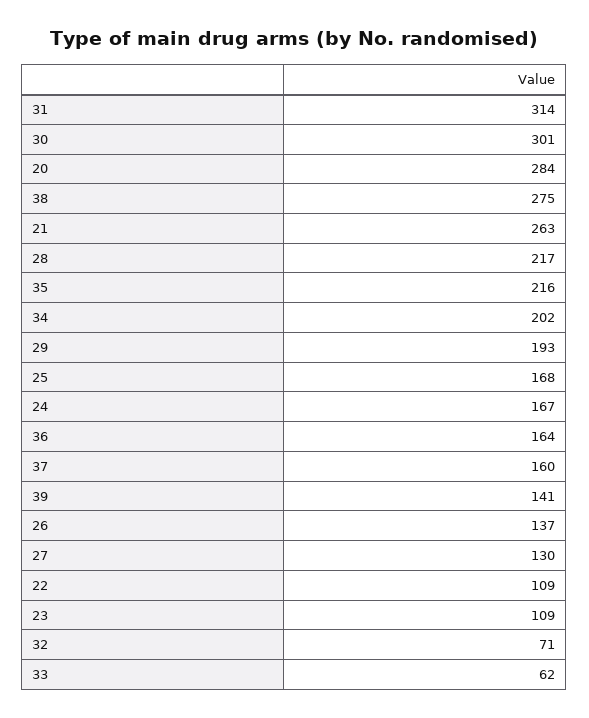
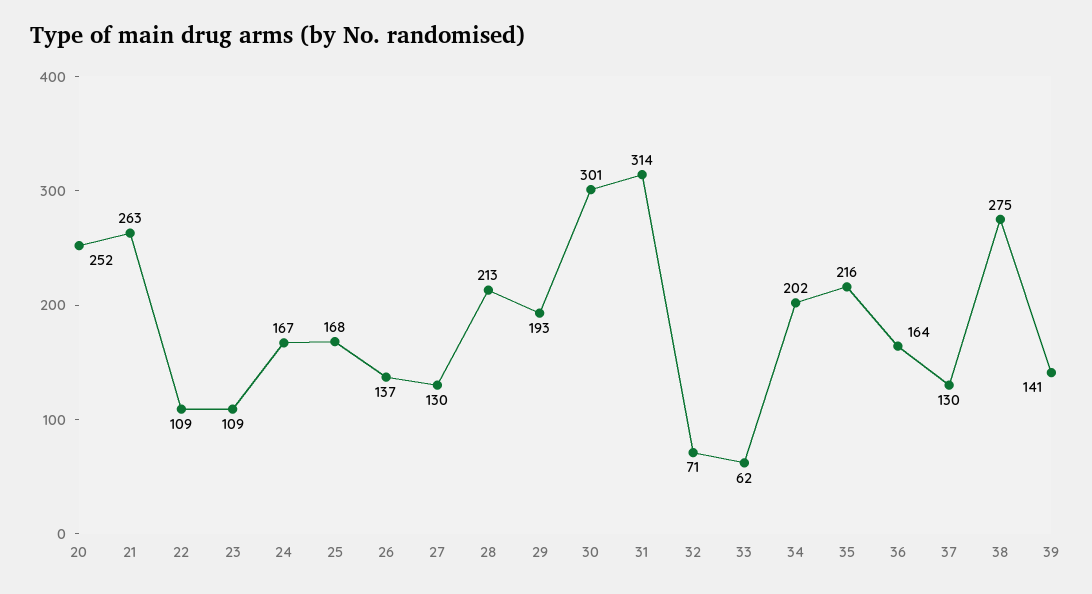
20: 284 -> 252
28: 217 -> 213
37: 160 -> 130

